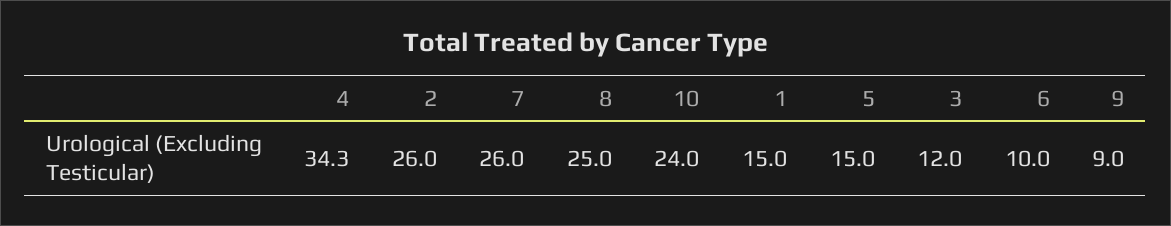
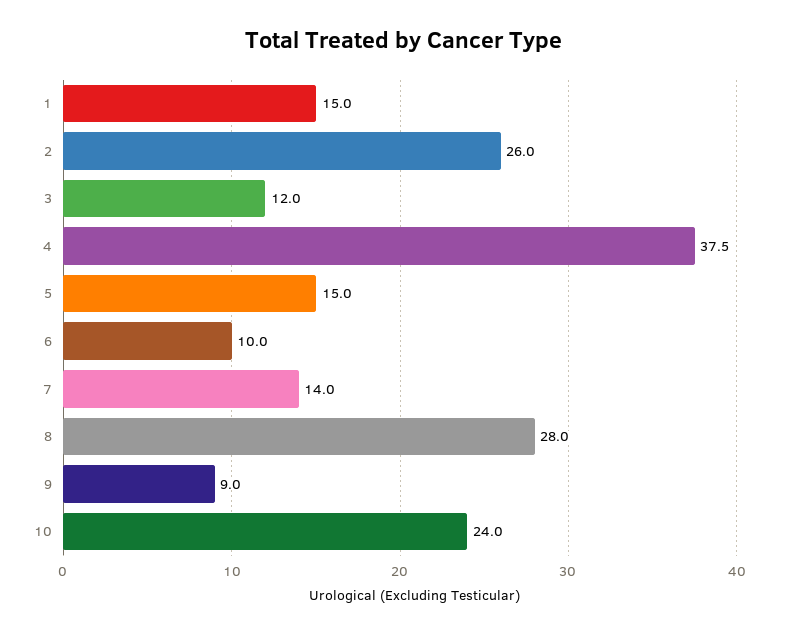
4: 34.3 -> 37.5
7: 26 -> 14
8: 25 -> 28

